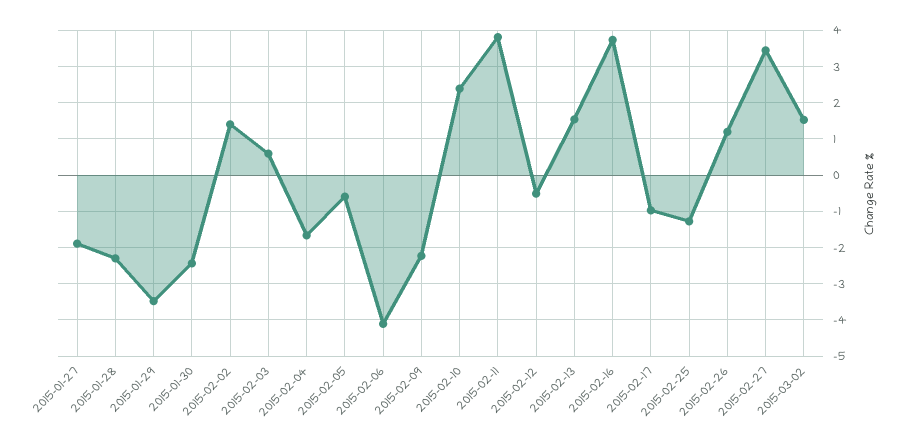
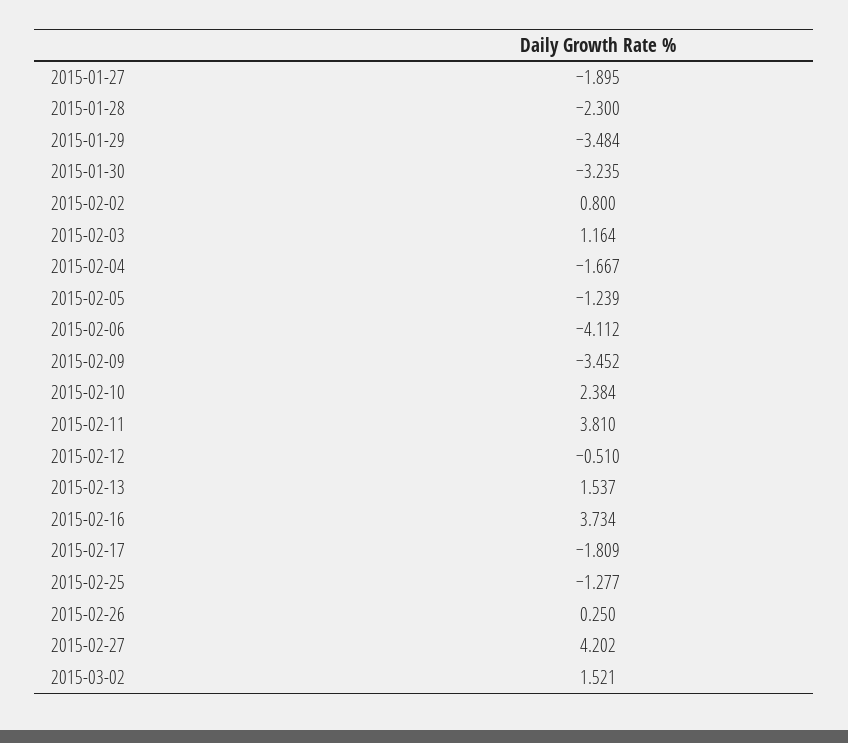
2015-01-30: -2.4 -> -3.235
2015-02-02: 1.4 -> 0.8
2015-02-03: 0.6 -> 1.164
2015-02-05: -0.6 -> -1.239
2015-02-09: -2.2 -> -3.452
2015-02-17: -1 -> -1.809
2015-02-26: 1.2 -> 0.25
2015-02-27: 3.4 -> 4.202

